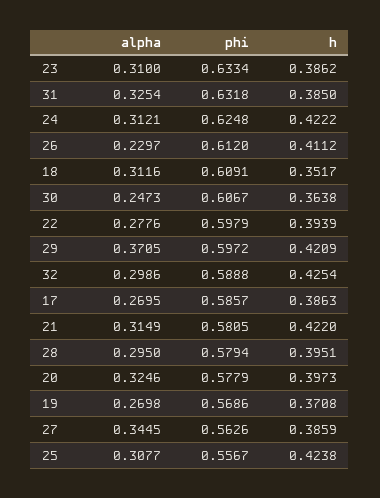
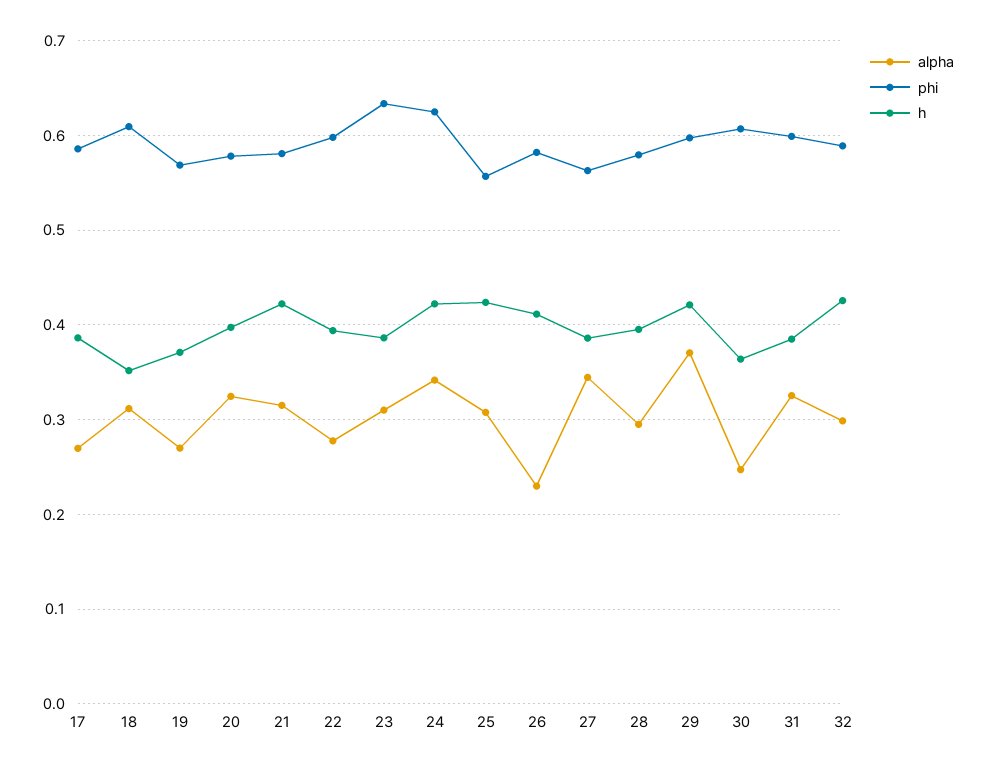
phi, 31: 0.6318 -> 0.6
alpha, 24: 0.3121 -> 0.34
phi, 26: 0.612 -> 0.58

